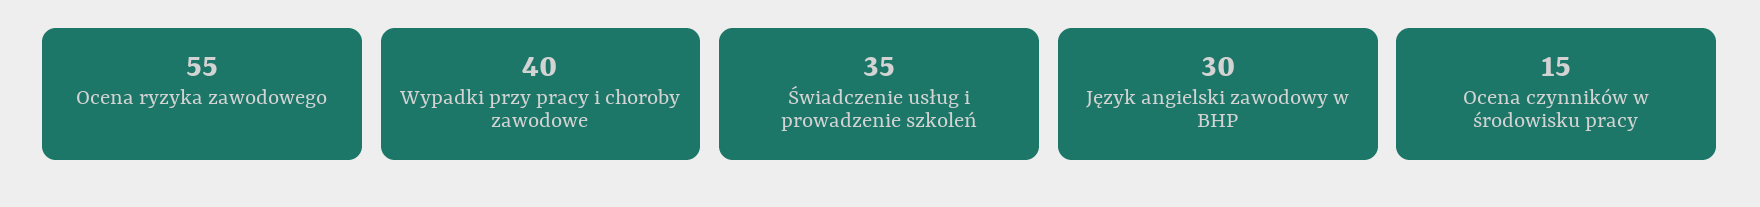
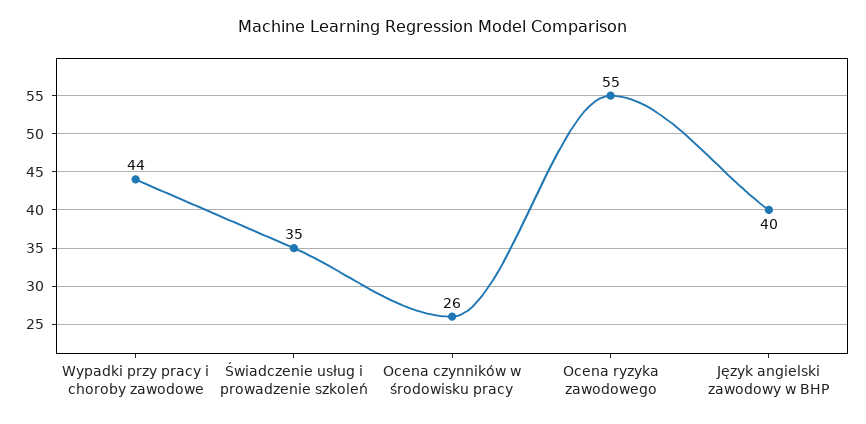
Wypadki przy pracy i choroby zawodowe: 40 -> 44
Język angielski zawodowy w BHP: 30 -> 40
Ocena czynników w środowisku pracy: 15 -> 26

